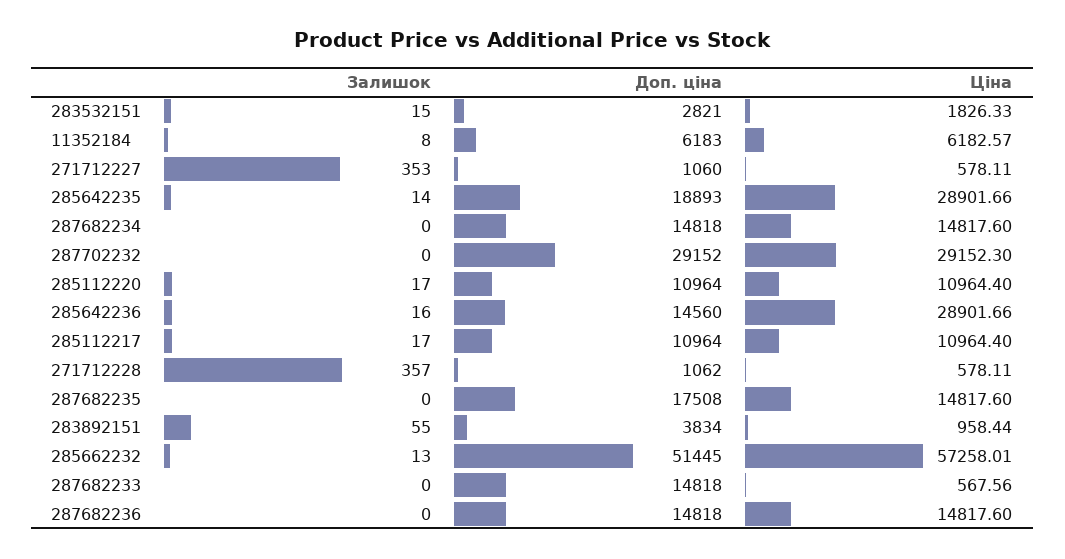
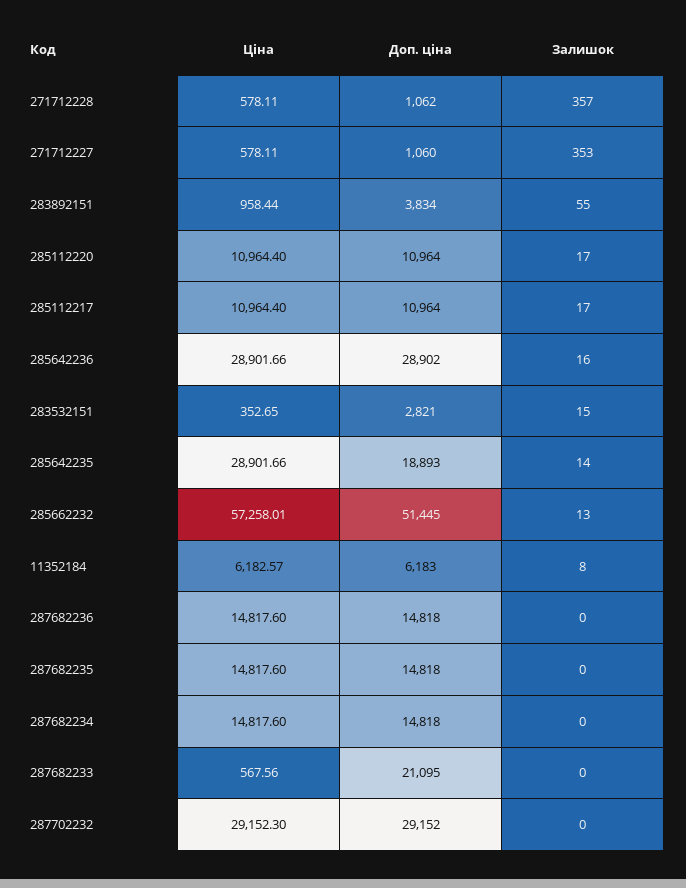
Ціна, 283532151: 1826.33 -> 352.65
Доп. ціна, 285642236: 14560 -> 28902
Доп. ціна, 287682235: 17508 -> 14818
Доп. ціна, 287682233: 14818 -> 21095

